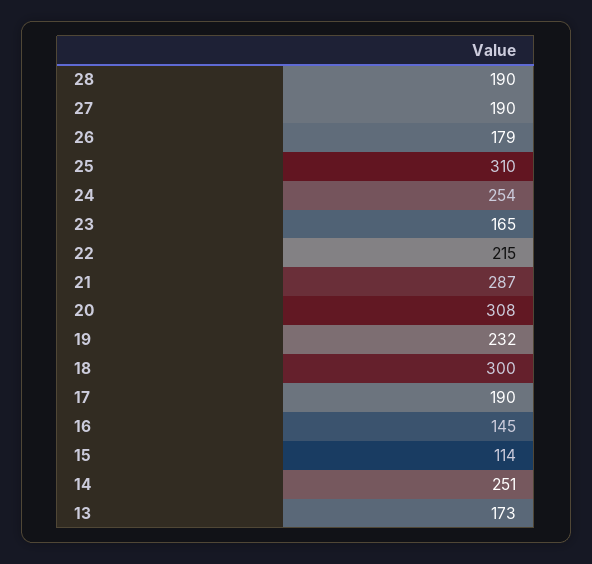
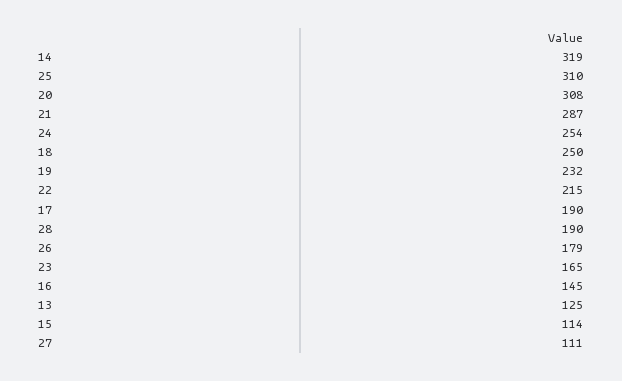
27: 190 -> 111
18: 300 -> 250
14: 251 -> 319
13: 173 -> 125

